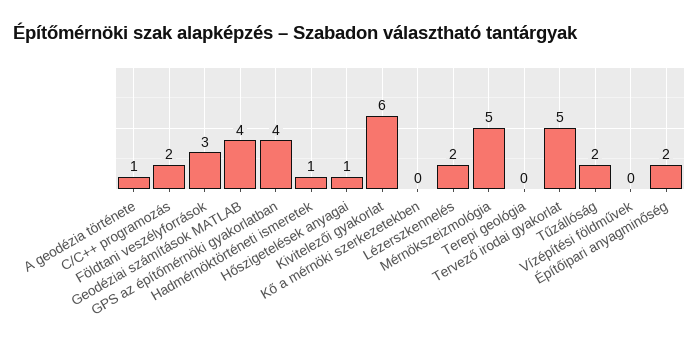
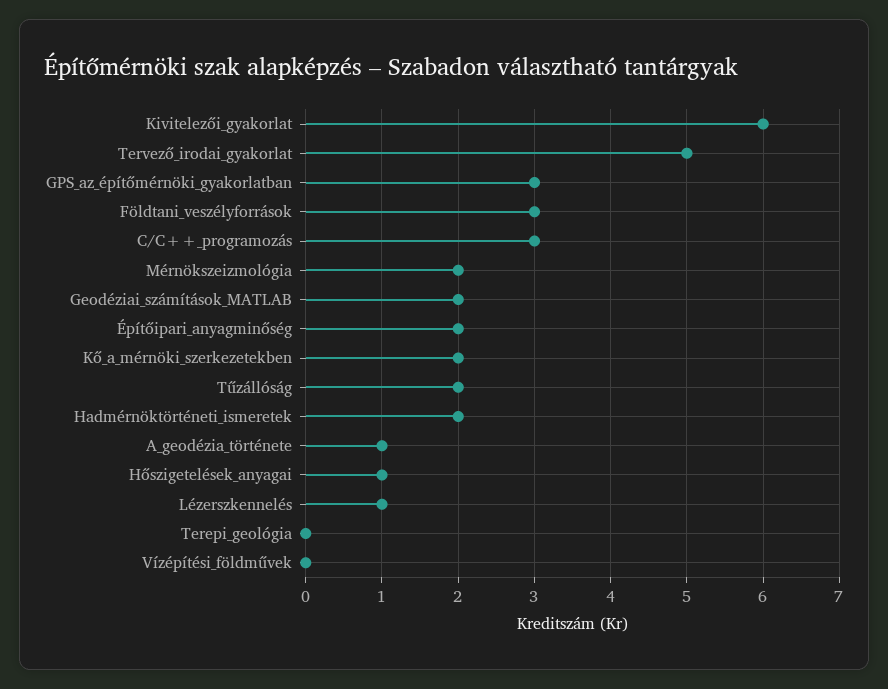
C/C++ programozás: 2 -> 3
Geodéziai számítások MATLAB: 4 -> 2
GPS az építőmérnöki gyakorlatban: 4 -> 3
Hadmérnöktörténeti ismeretek: 1 -> 2
Kő a mérnöki szerkezetekben: 0 -> 2
Lézerszkennelés: 2 -> 1
Mérnökszeizmológia: 5 -> 2

